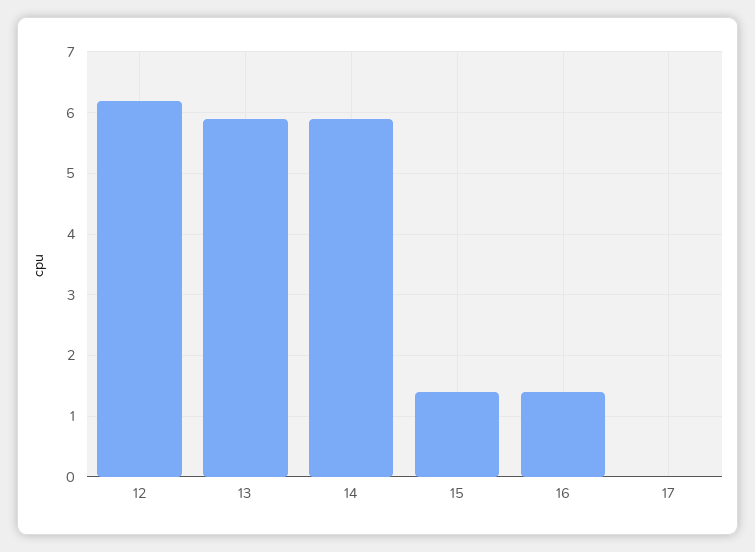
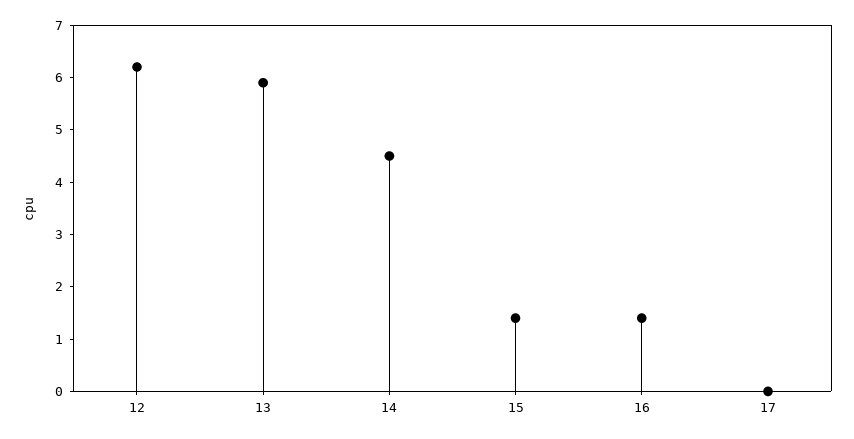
14: 5.9 -> 4.5

